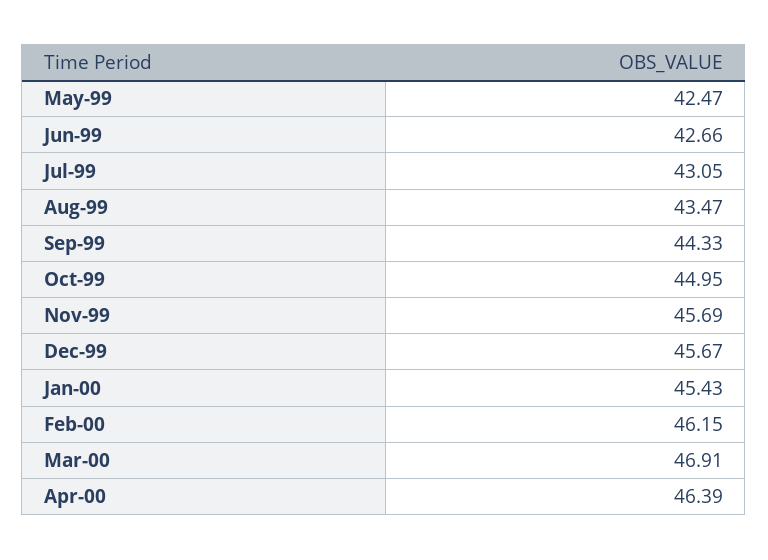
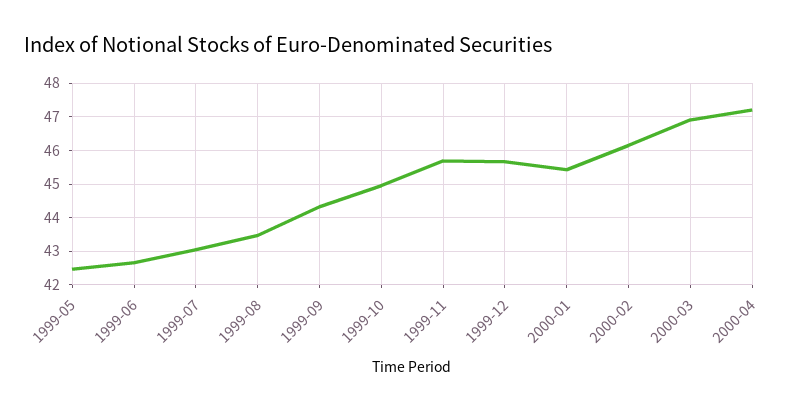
Apr-00: 46.39 -> 47.2

